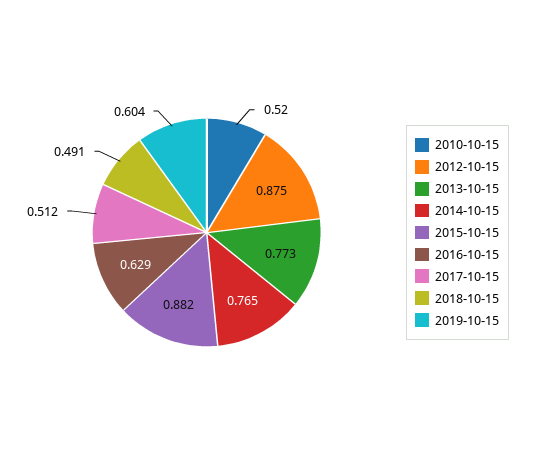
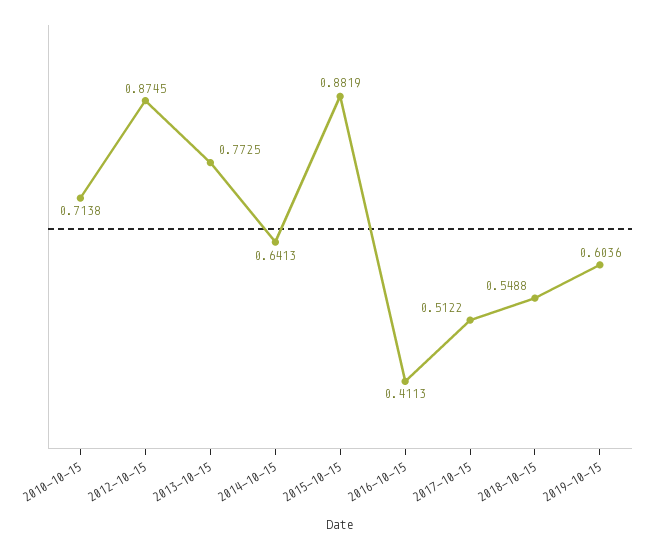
2010-10-15: 0.52 -> 0.7138
2014-10-15: 0.765 -> 0.6413
2016-10-15: 0.629 -> 0.4113
2018-10-15: 0.491 -> 0.5488

